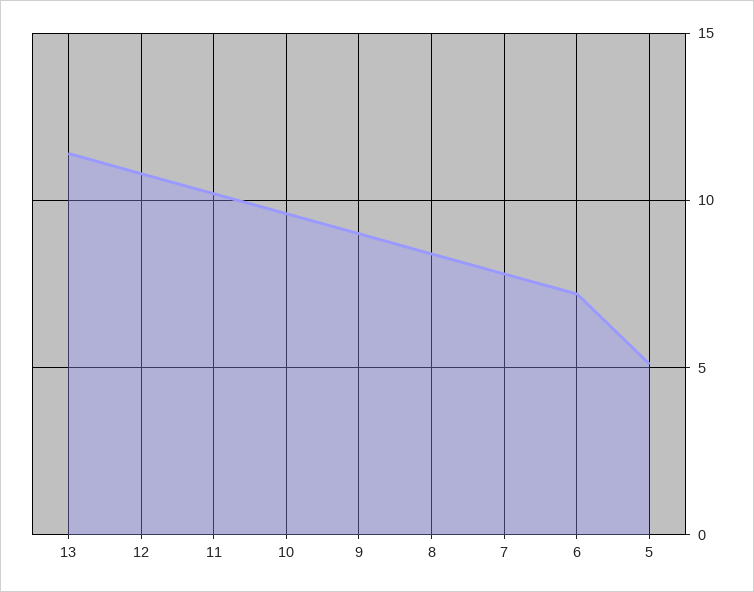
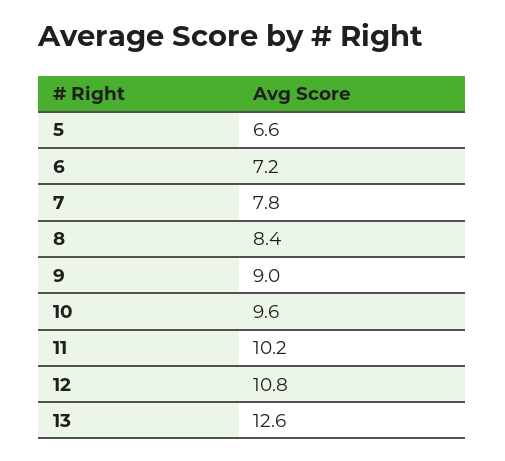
13: 11.5 -> 12.6
5: 5 -> 6.6

